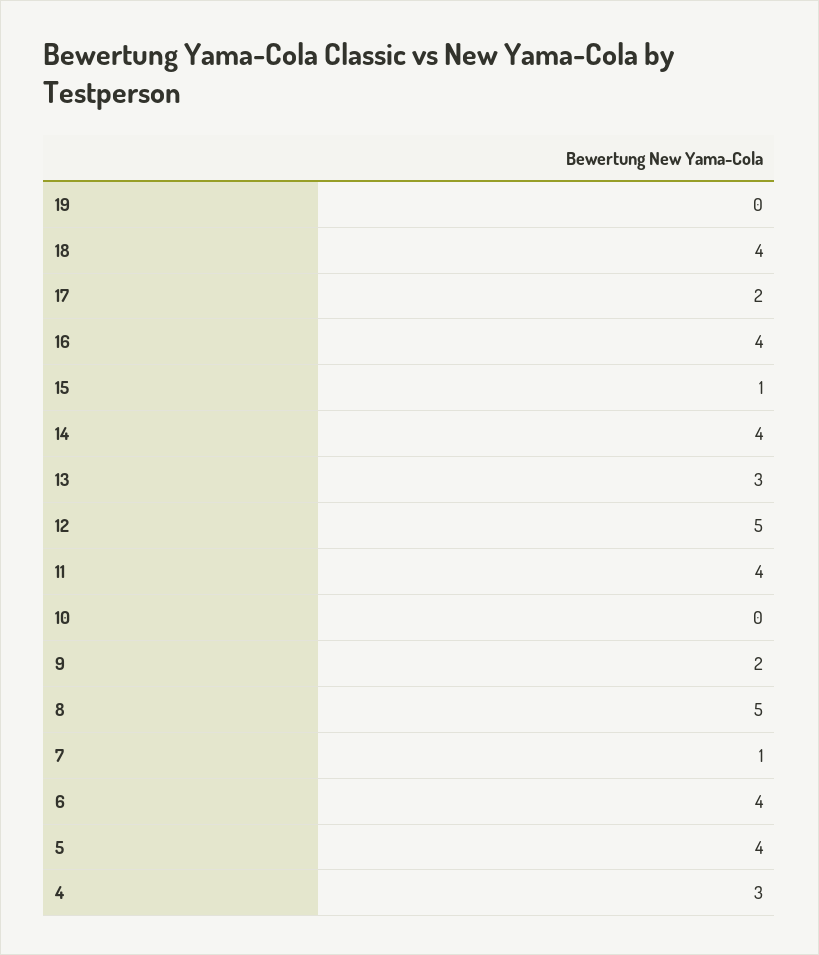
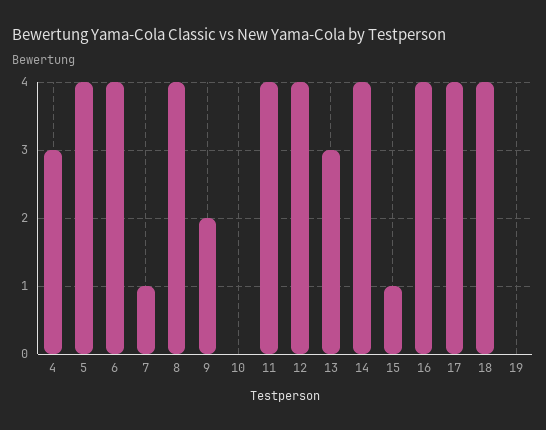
17: 2 -> 4
12: 5 -> 4
8: 5 -> 4

